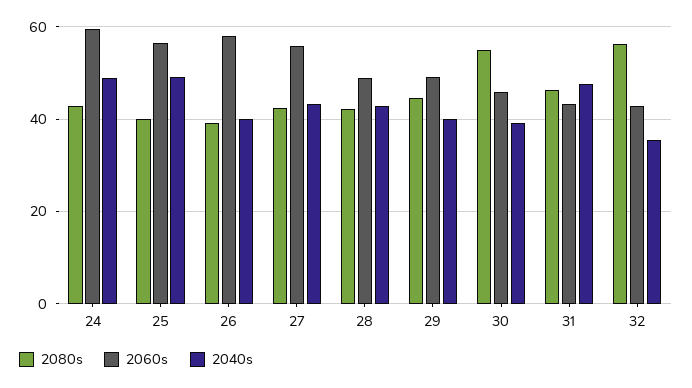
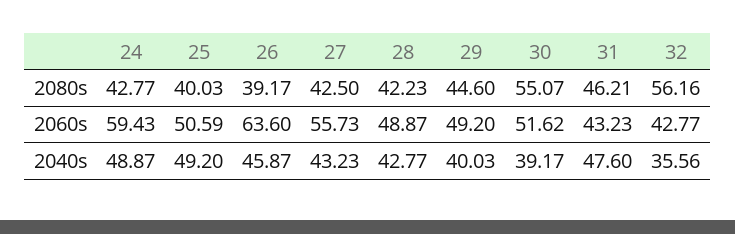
2060s, 25: 56 -> 50.59
2060s, 26: 58 -> 63.6
2040s, 26: 40 -> 45.87
2060s, 30: 46 -> 51.62

